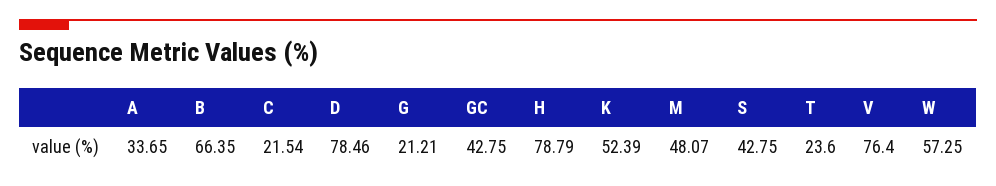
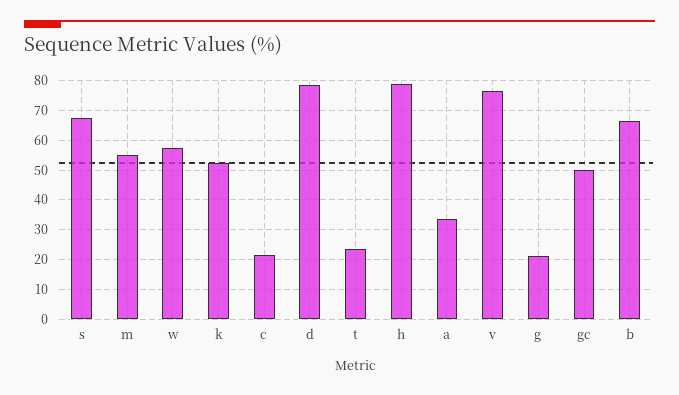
GC: 42.75 -> 50
M: 48.07 -> 55
S: 42.75 -> 67.5

